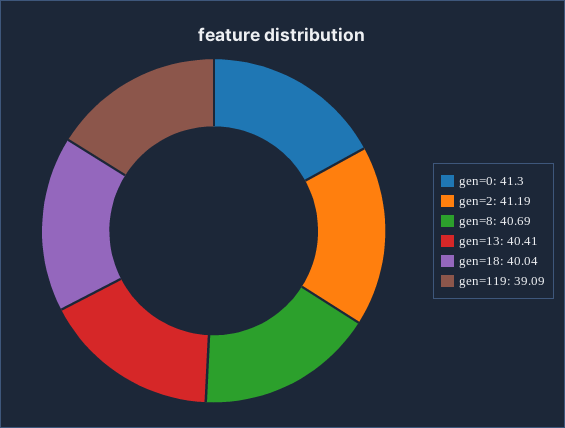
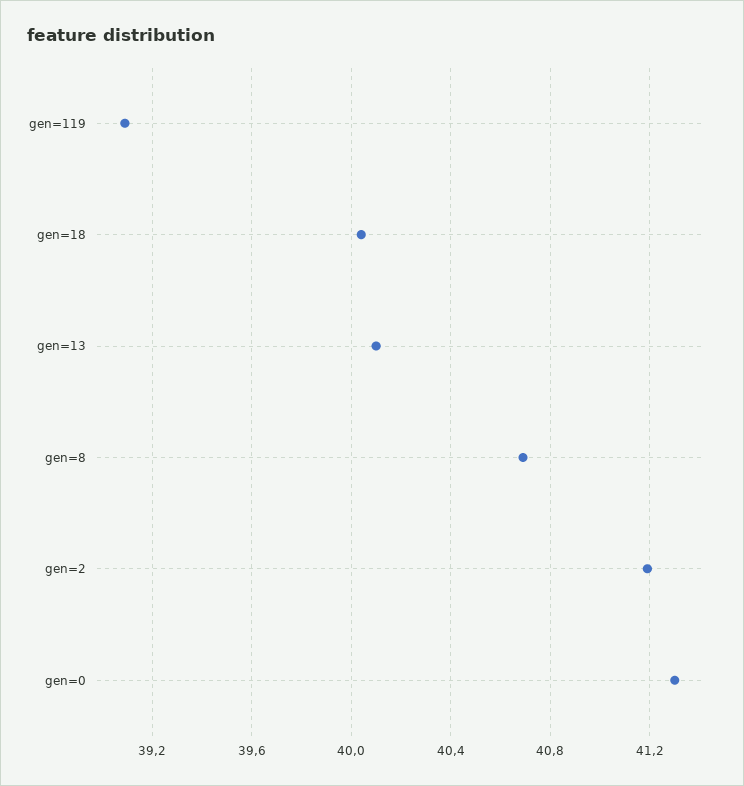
gen=13: 40.41 -> 40.1

